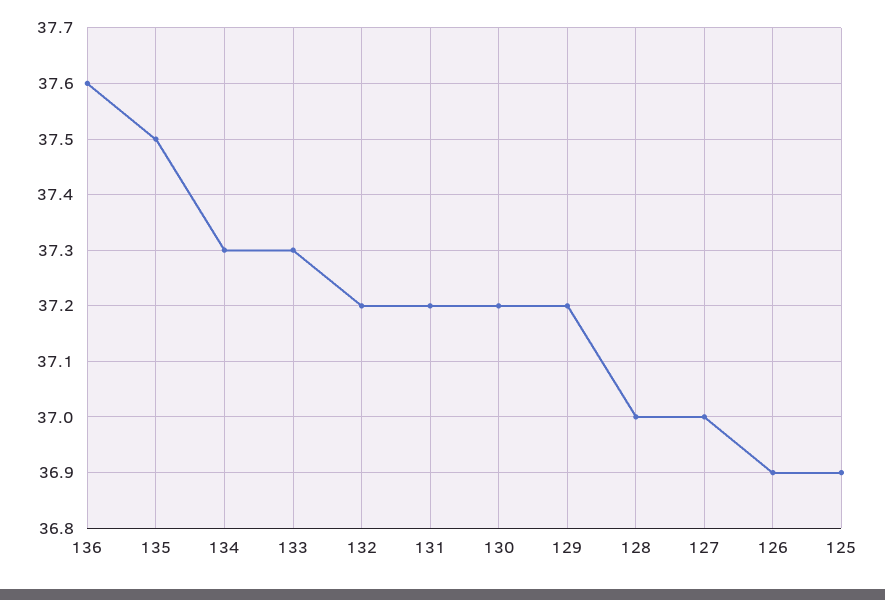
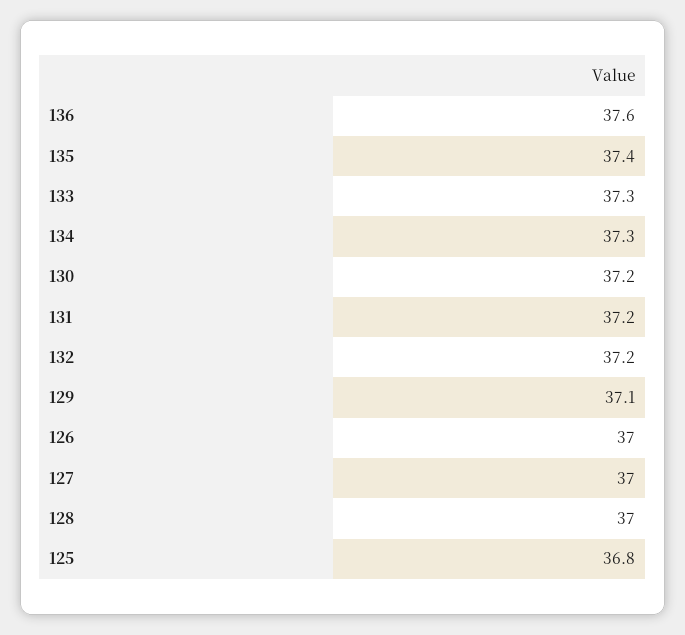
135: 37.5 -> 37.4
129: 37.2 -> 37.1
126: 36.9 -> 37
125: 36.9 -> 36.8

